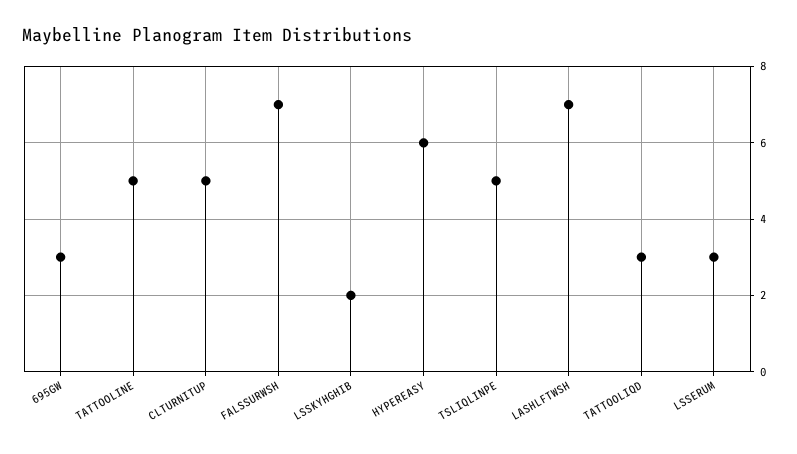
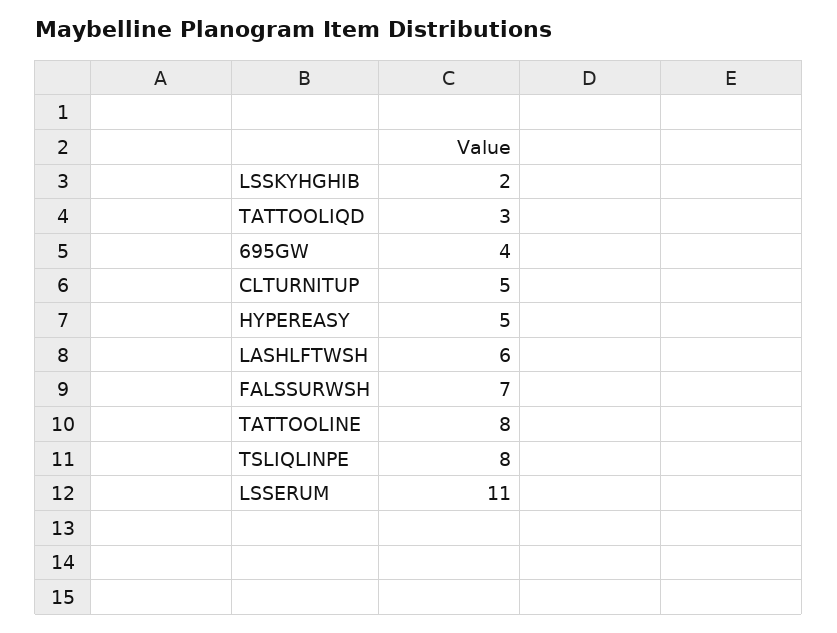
695GW: 3 -> 4
TATTOOLINE: 5 -> 8
HYPEREASY: 6 -> 5
TSLIQLINPE: 5 -> 8
LASHLFTWSH: 7 -> 6
LSSERUM: 3 -> 11

